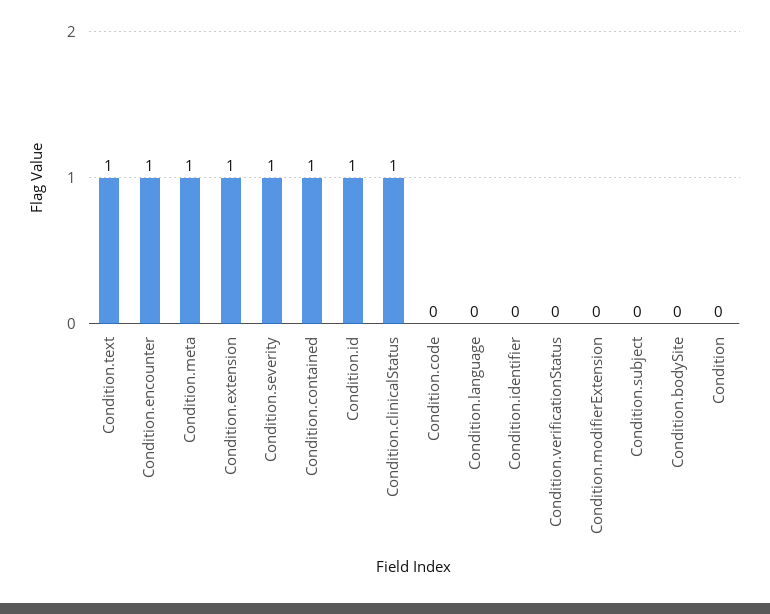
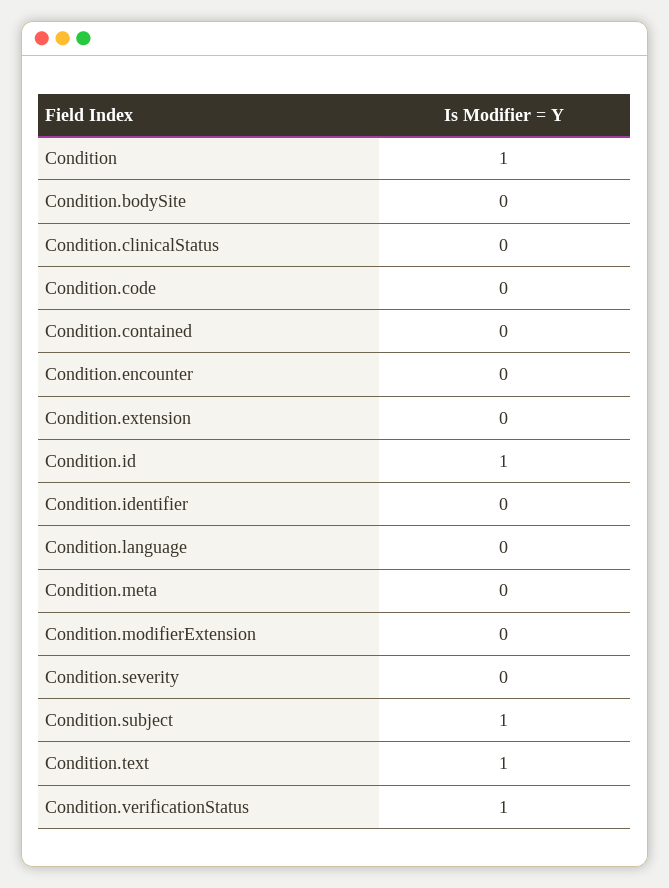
Condition.encounter: 1 -> 0
Condition.meta: 1 -> 0
Condition.extension: 1 -> 0
Condition.severity: 1 -> 0
Condition.contained: 1 -> 0
Condition.clinicalStatus: 1 -> 0
Condition.verificationStatus: 0 -> 1
Condition.subject: 0 -> 1
Condition: 0 -> 1

